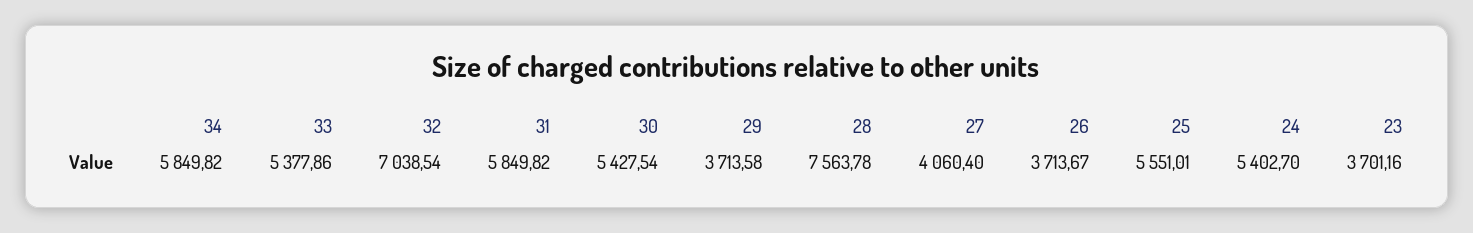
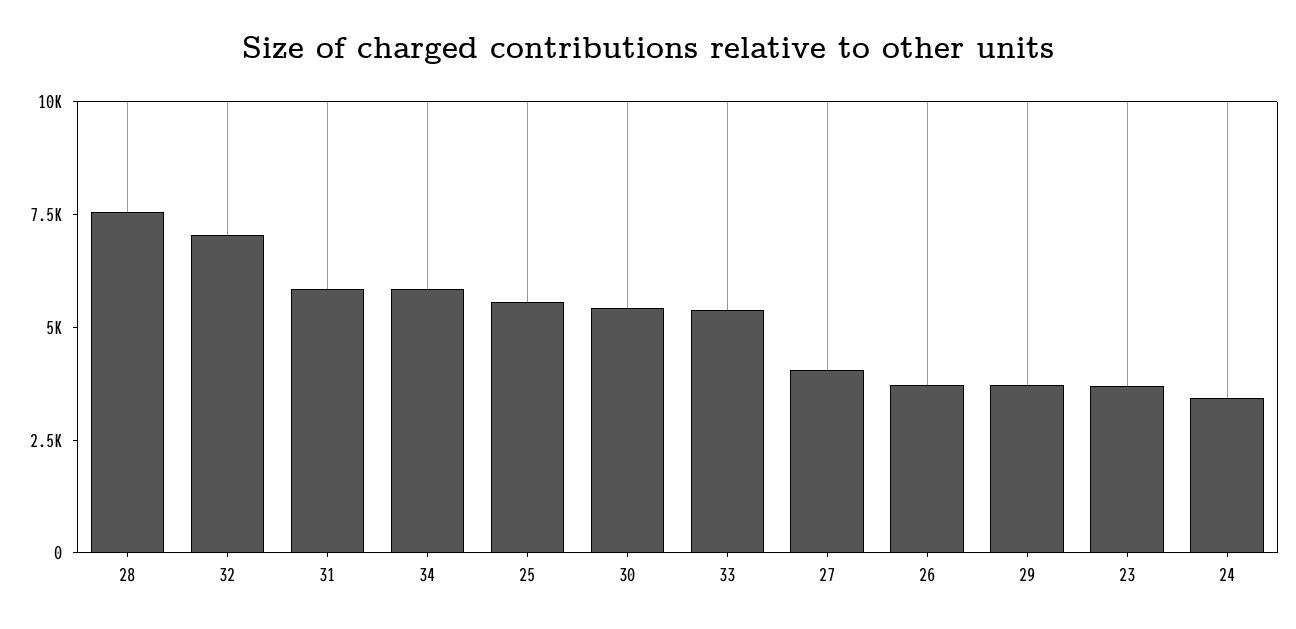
24: 5402.7 -> 3500

